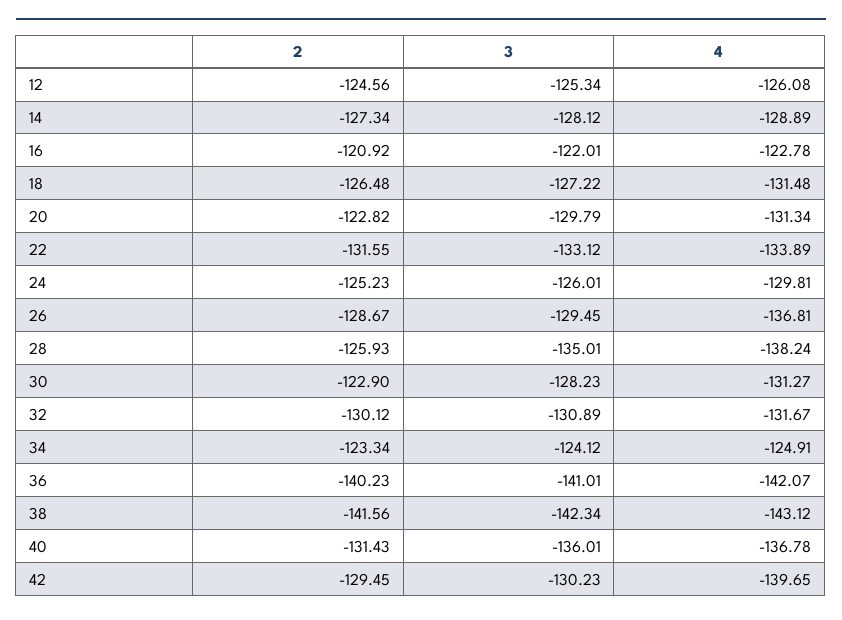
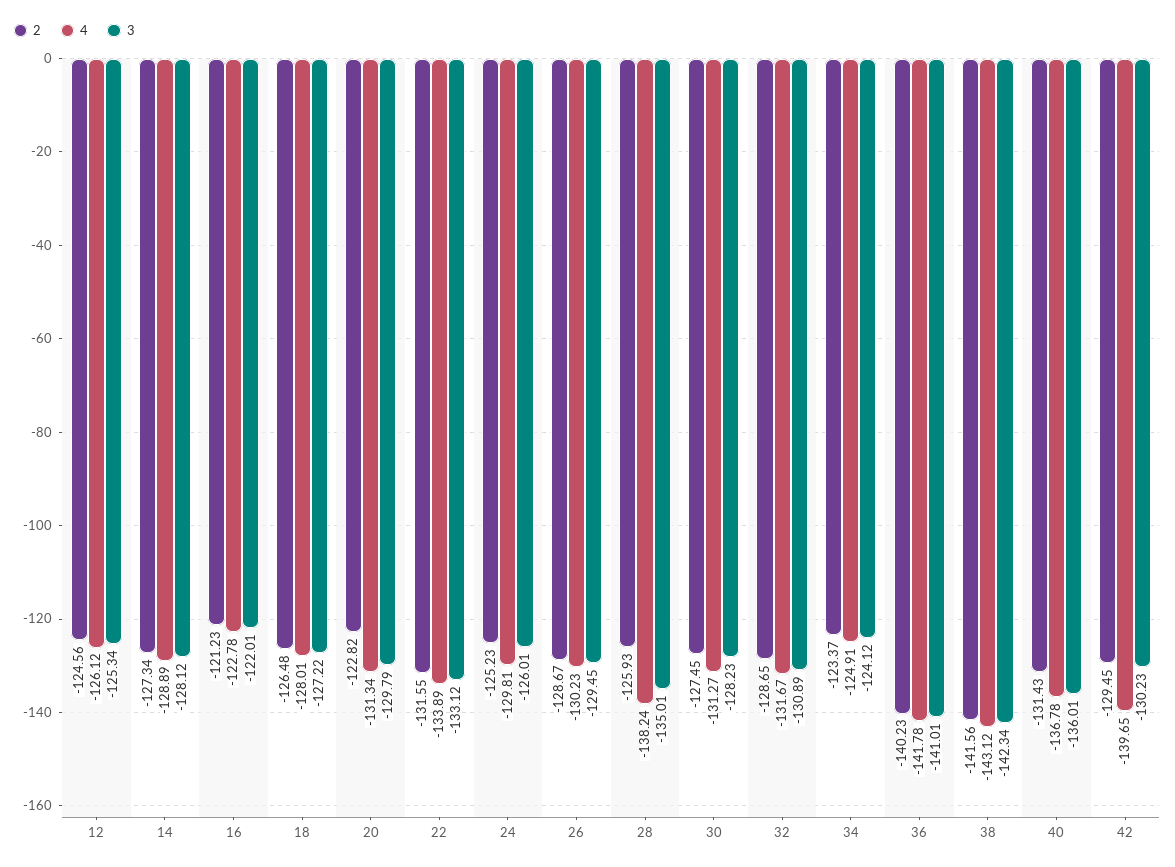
4, 12: -126.08 -> -126.12
2, 16: -120.92 -> -121.23
4, 18: -131.48 -> -128.01
4, 26: -136.81 -> -130.23
2, 30: -122.9 -> -127.45
2, 32: -130.12 -> -128.65
2, 34: -123.34 -> -123.37
4, 36: -142.07 -> -141.78

